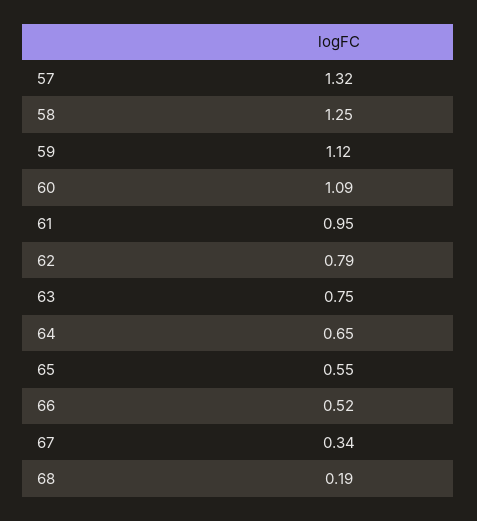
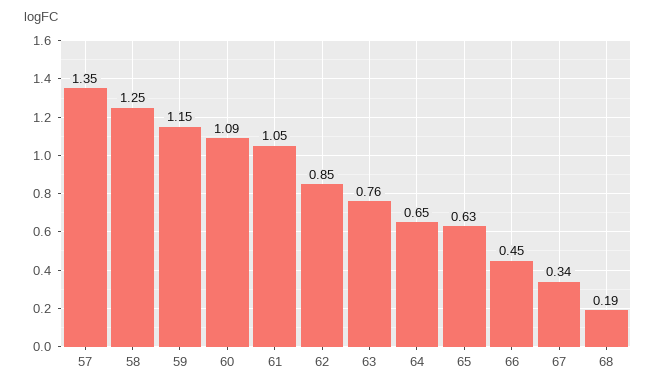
57: 1.32 -> 1.35
59: 1.12 -> 1.15
61: 0.95 -> 1.05
62: 0.79 -> 0.85
63: 0.75 -> 0.76
65: 0.55 -> 0.63
66: 0.52 -> 0.45

